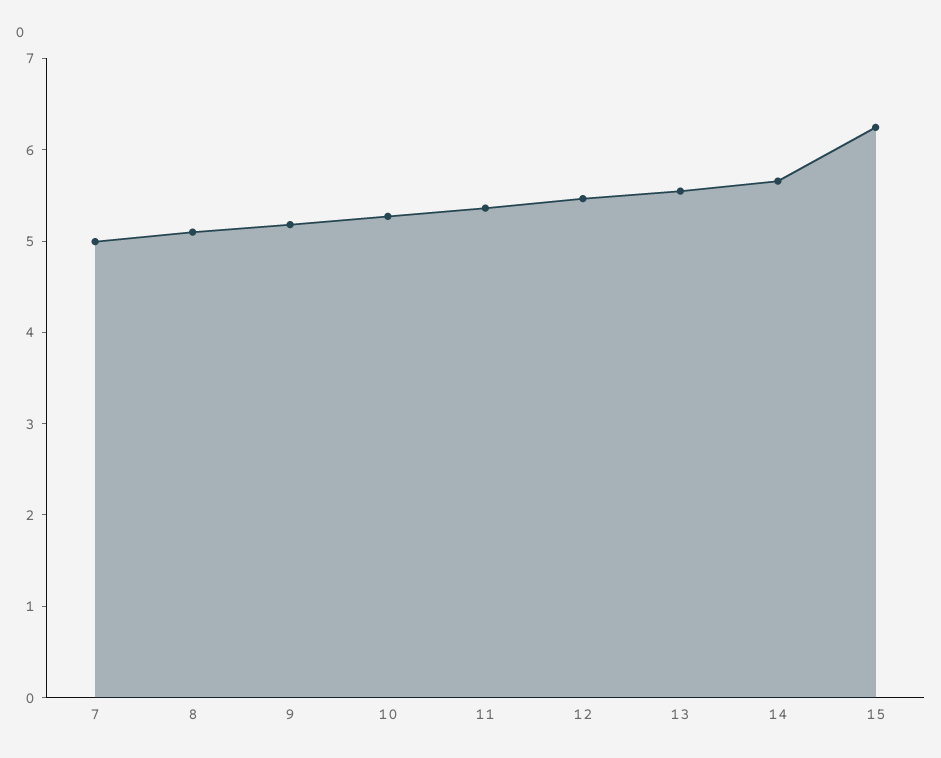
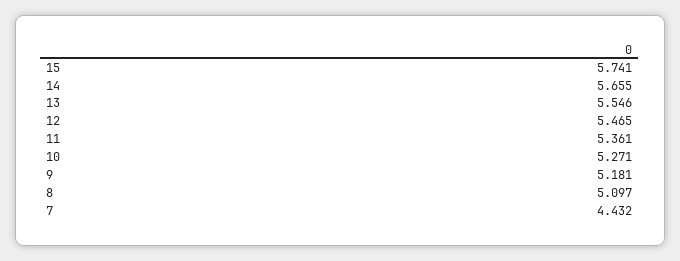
7: 5 -> 4.432
15: 6.2 -> 5.741

